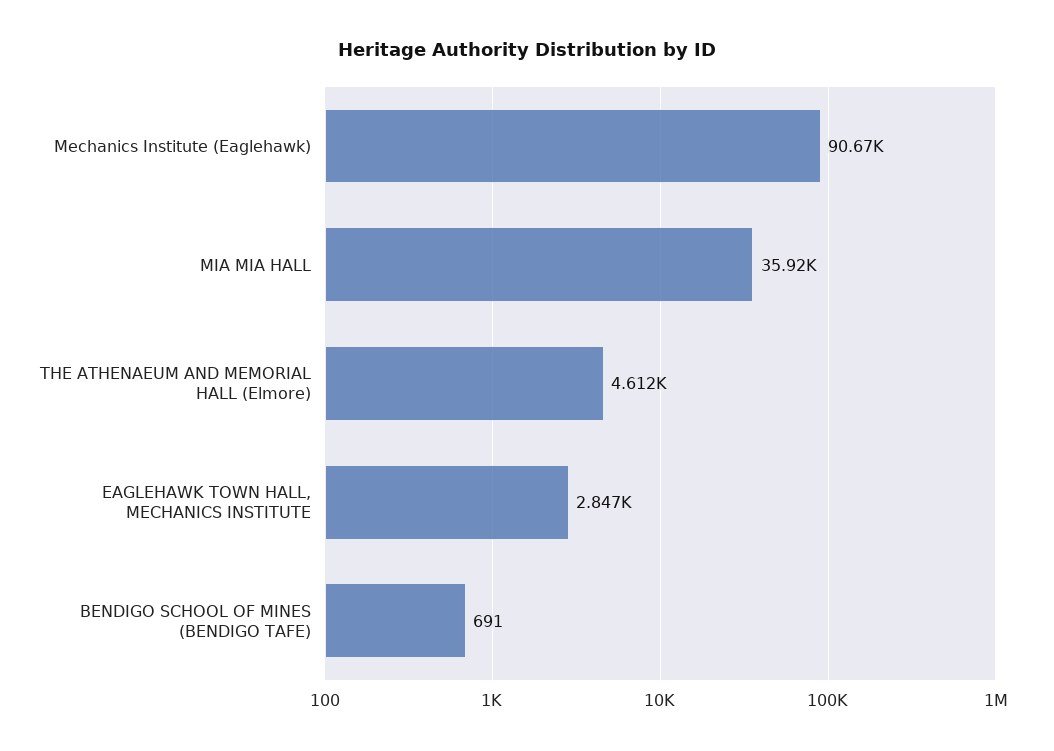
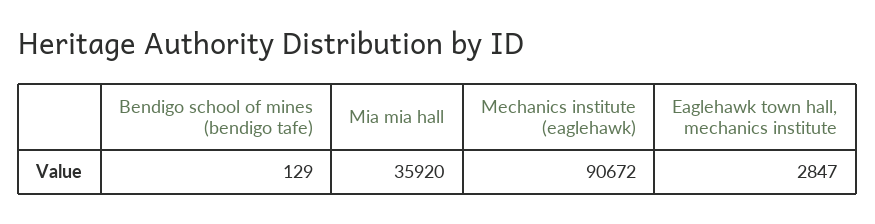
THE ATHENAEUM AND MEMORIAL HALL (Elmore): 4612 -> none
BENDIGO SCHOOL OF MINES (BENDIGO TAFE): 691 -> 129

